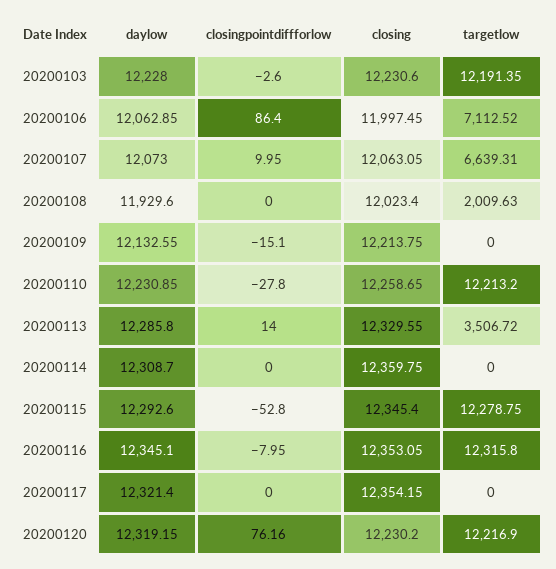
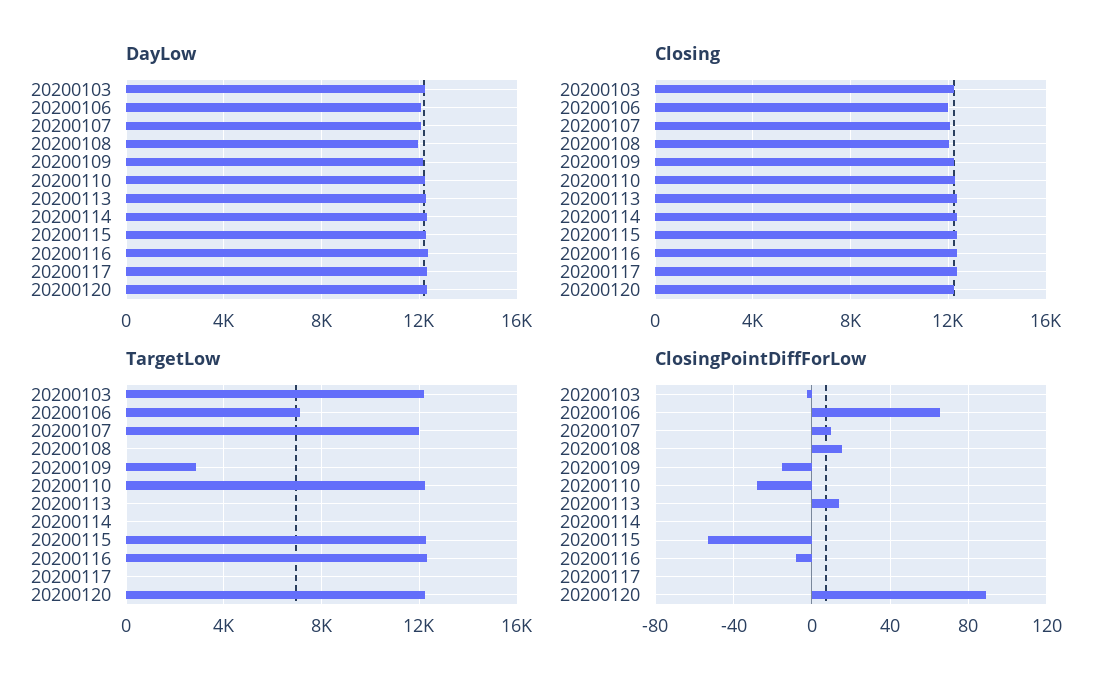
closingpointdiffforlow, 20200106: 86.4 -> 65
targetlow, 20200107: 6639.31 -> 12000
closingpointdiffforlow, 20200108: 0 -> 15
targetlow, 20200108: 2009.63 -> 0
targetlow, 20200109: 0 -> 3000
targetlow, 20200113: 3506.72 -> 0
closingpointdiffforlow, 20200120: 76.16 -> 90

